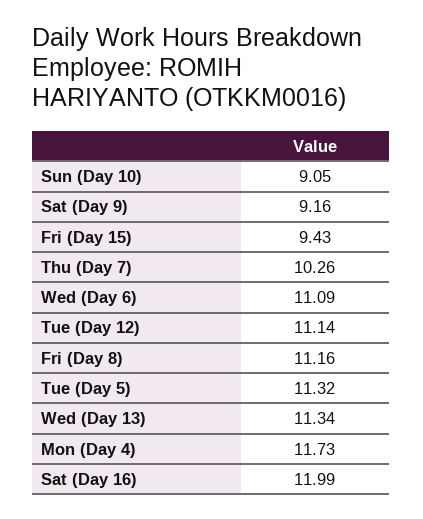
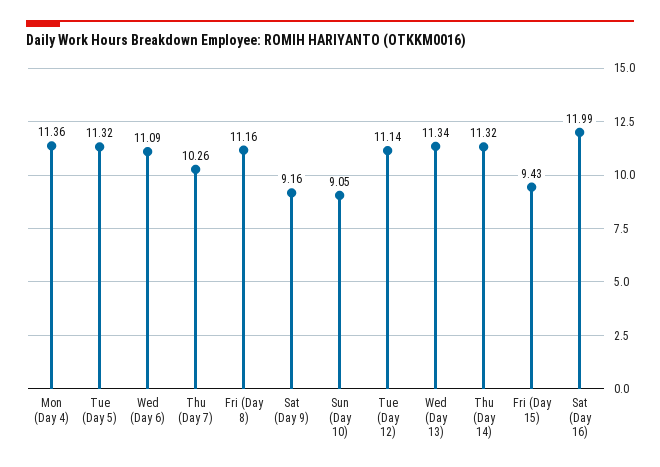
Mon (Day 4): 11.73 -> 11.36
Thu (Day 14): none -> 11.32

